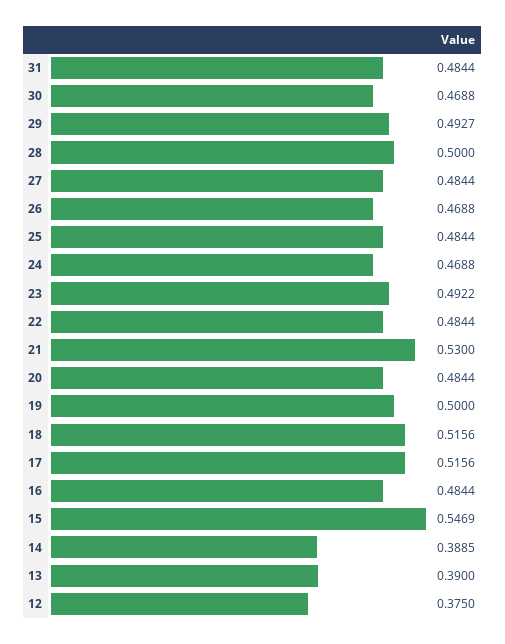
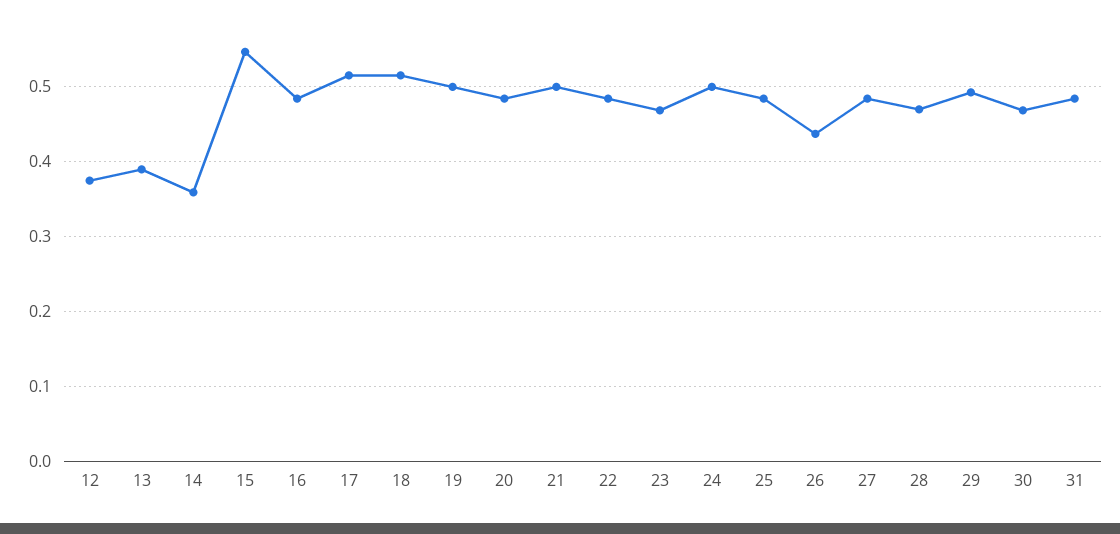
28: 0.5 -> 0.47
26: 0.4688 -> 0.44
24: 0.4688 -> 0.5
23: 0.4922 -> 0.47
21: 0.53 -> 0.5
14: 0.3885 -> 0.36

